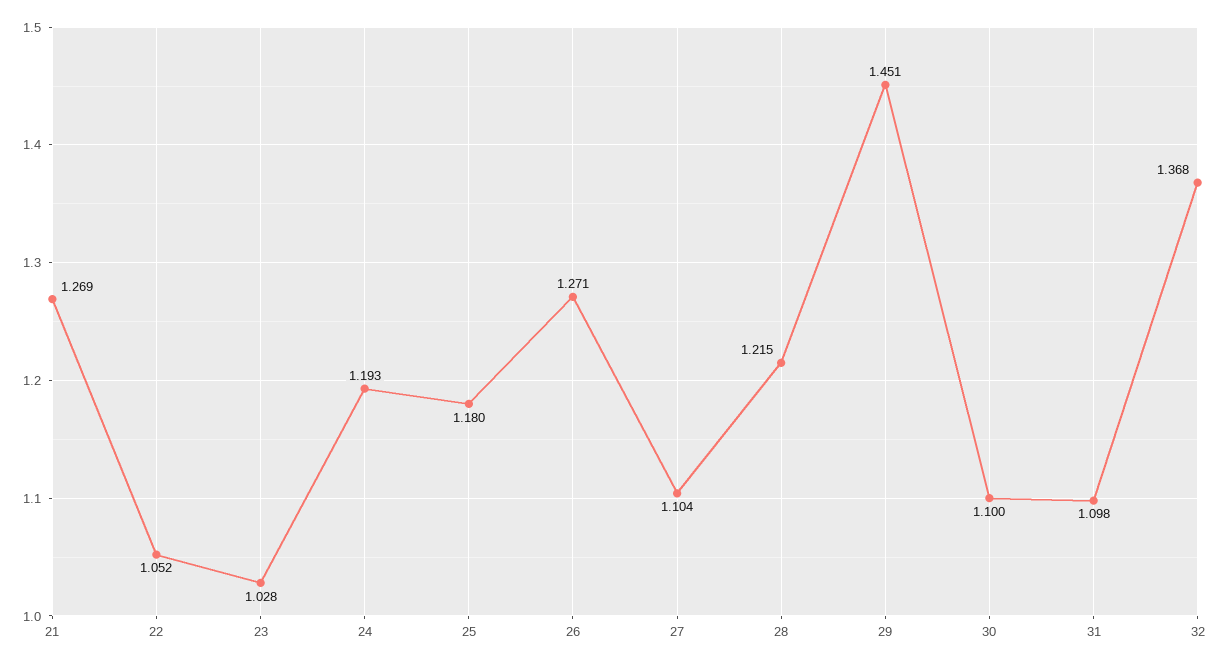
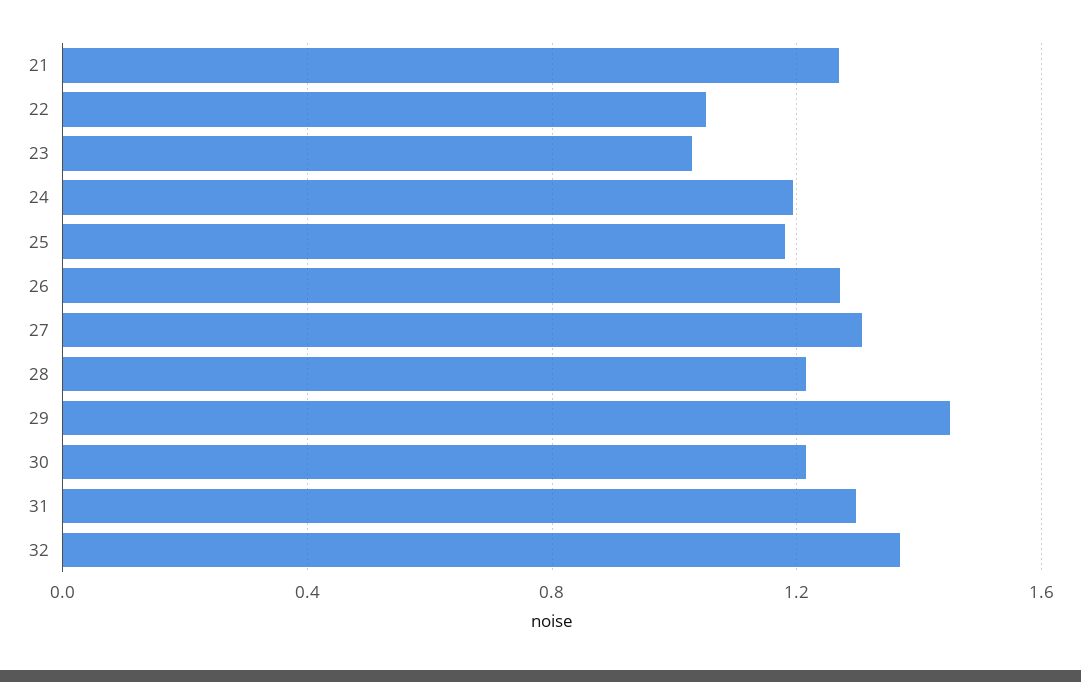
27: 1.104 -> 1.3
30: 1.1 -> 1.2
31: 1.098 -> 1.3

